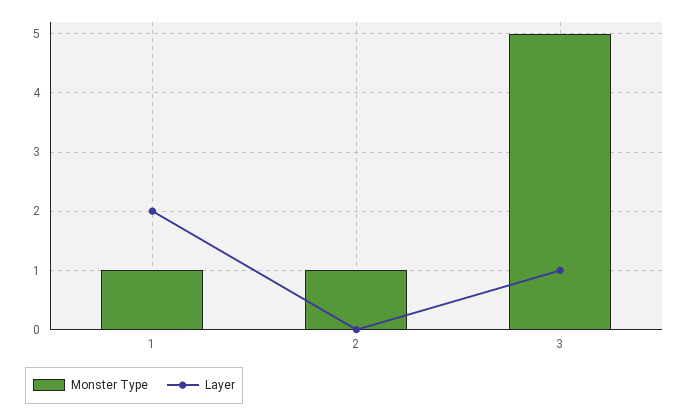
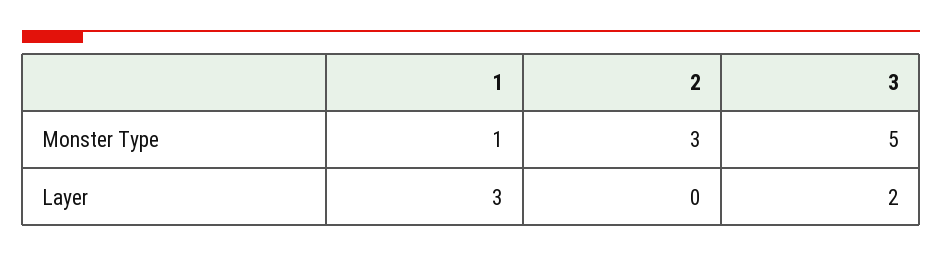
Layer, 1: 2 -> 3
Monster Type, 2: 1 -> 3
Layer, 3: 1 -> 2

